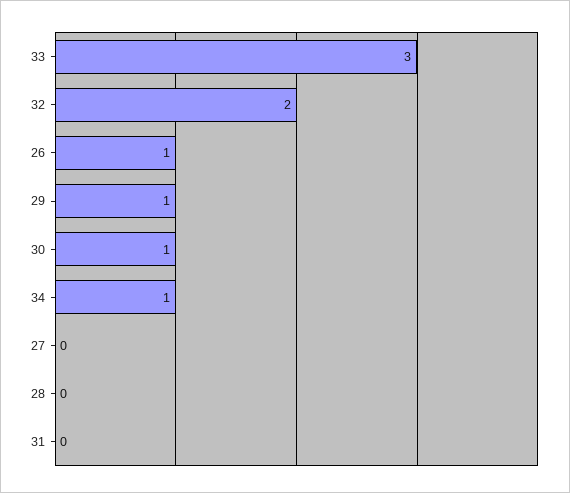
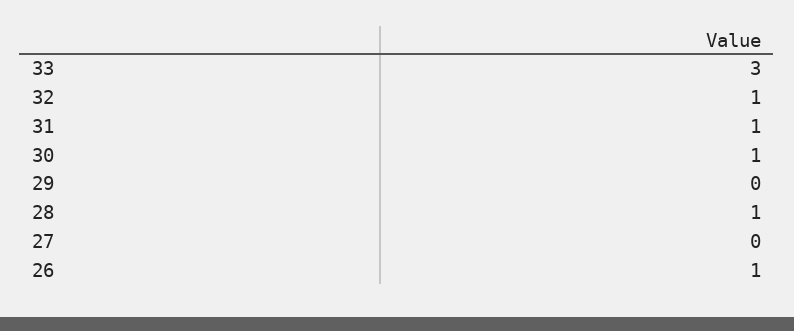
32: 2 -> 1
29: 1 -> 0
34: 1 -> none
28: 0 -> 1
31: 0 -> 1

